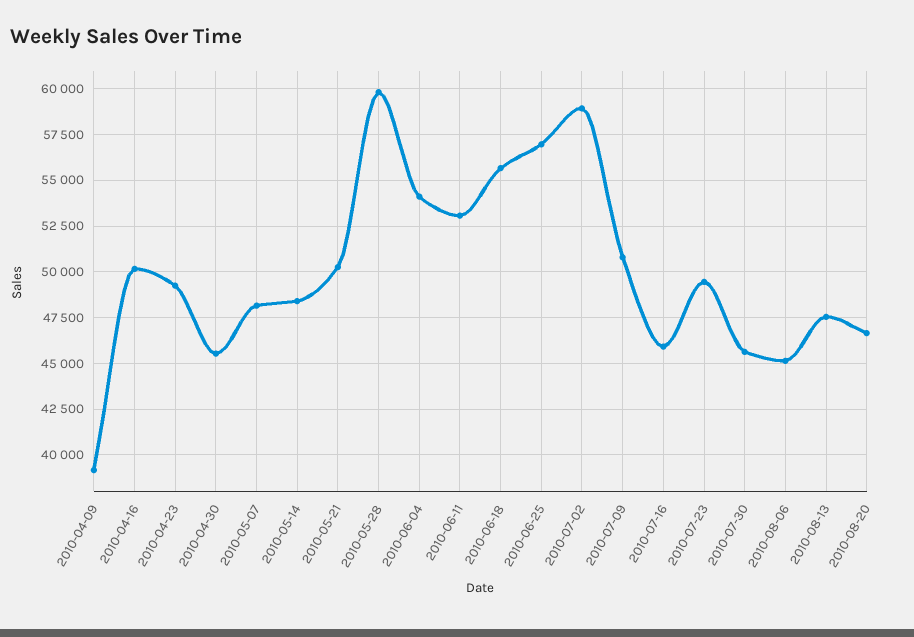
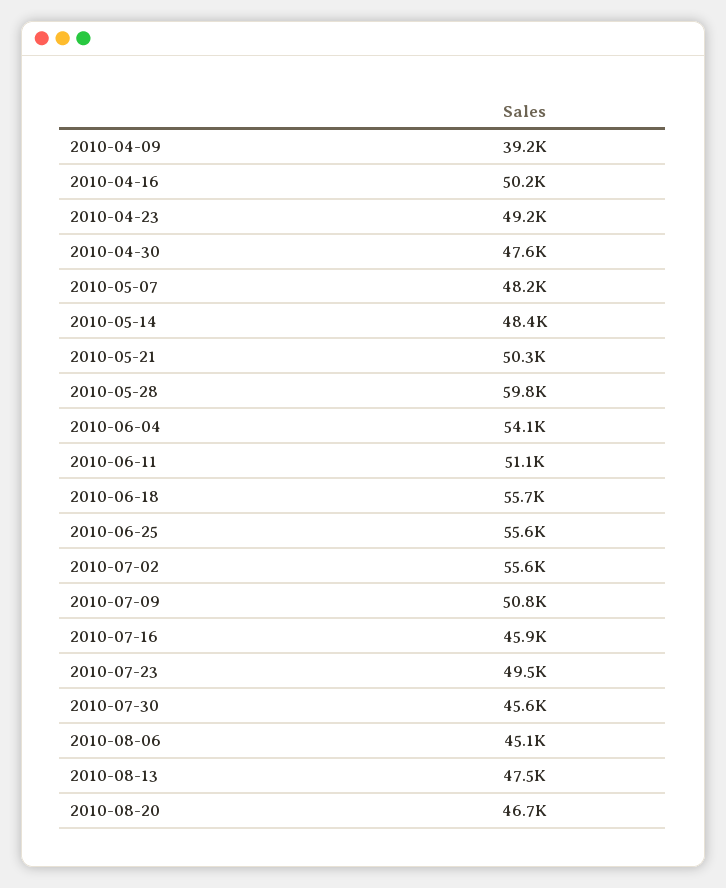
2010-04-30: 45500 -> 47600
2010-06-11: 53000 -> 51100
2010-06-25: 57000 -> 55600
2010-07-02: 59000 -> 55600

